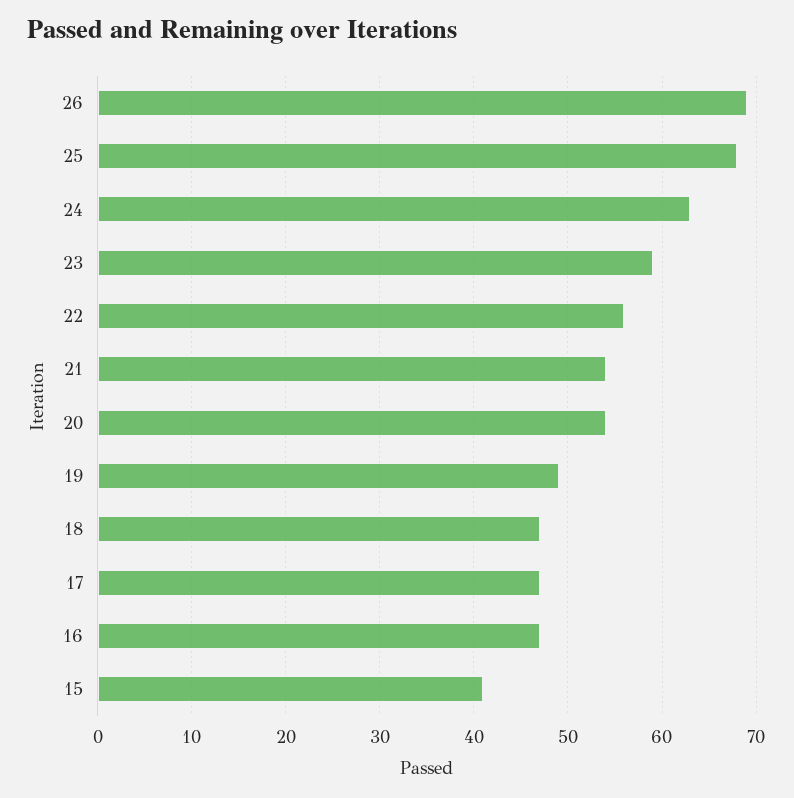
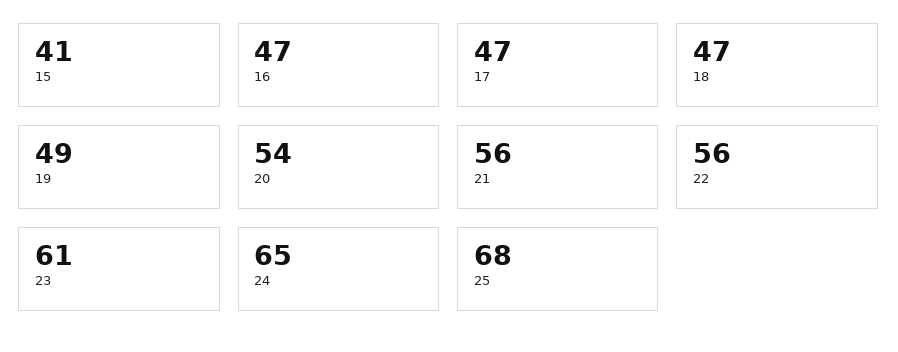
26: 69 -> none
24: 63 -> 65
23: 59 -> 61
21: 54 -> 56

